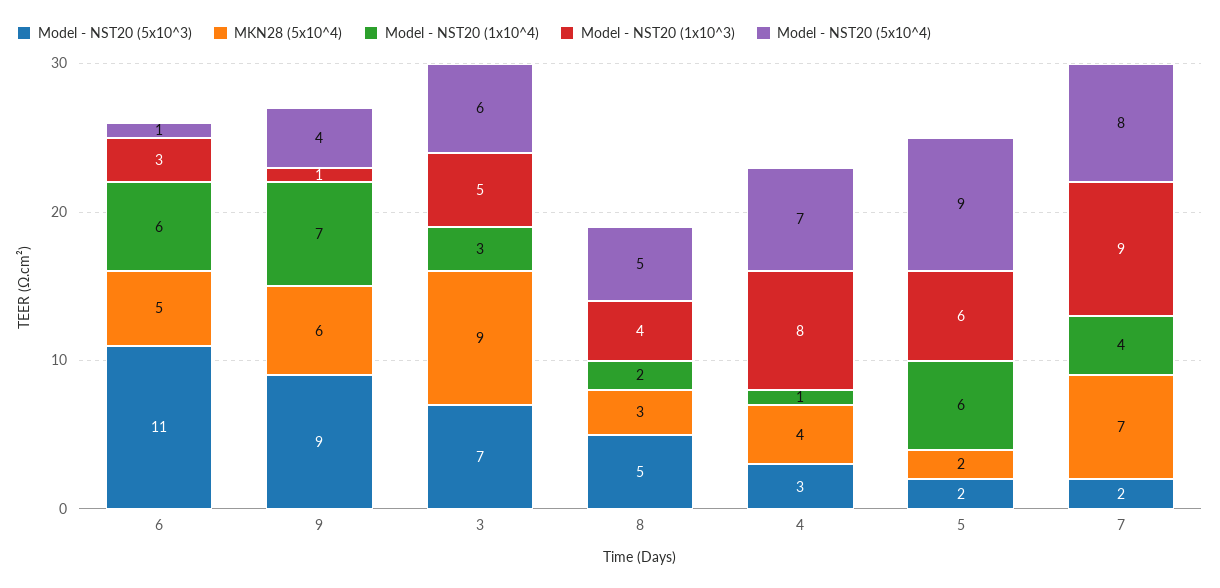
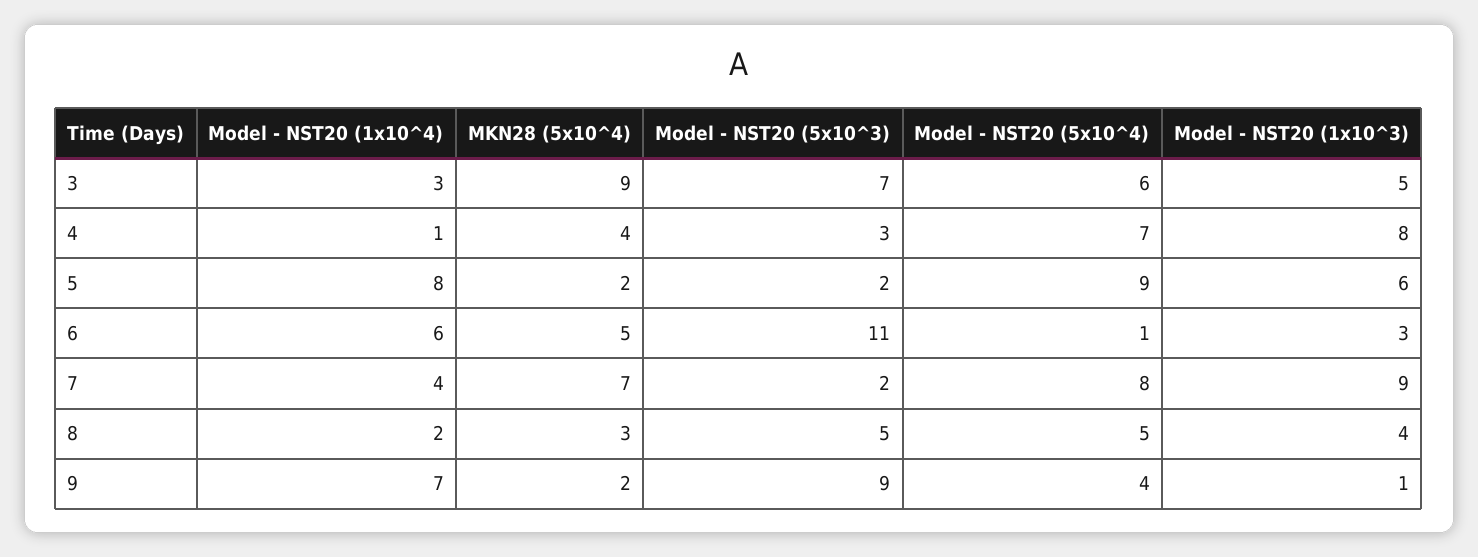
MKN28 (5x10^4), 9: 6 -> 2
Model - NST20 (1x10^4), 5: 6 -> 8

